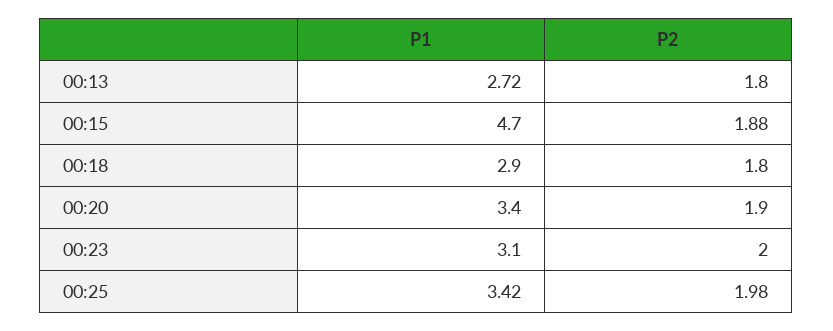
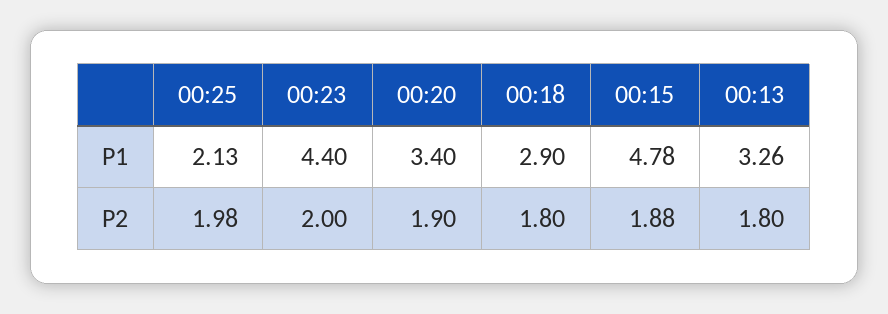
P1, 00:13: 2.72 -> 3.26
P1, 00:15: 4.7 -> 4.78
P1, 00:23: 3.1 -> 4.4
P1, 00:25: 3.42 -> 2.13

